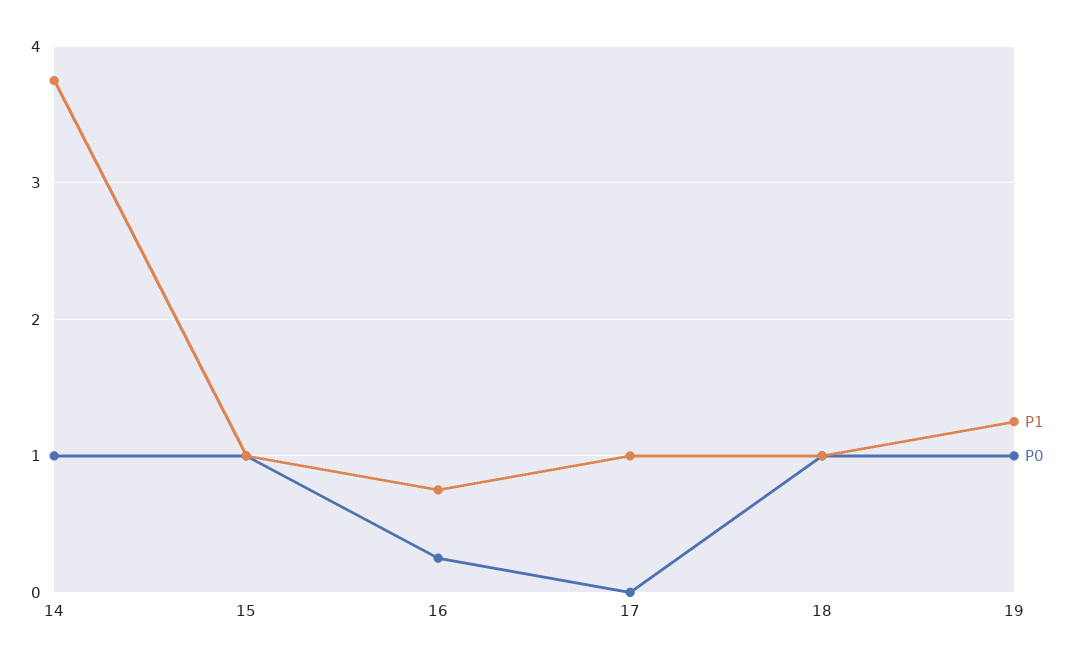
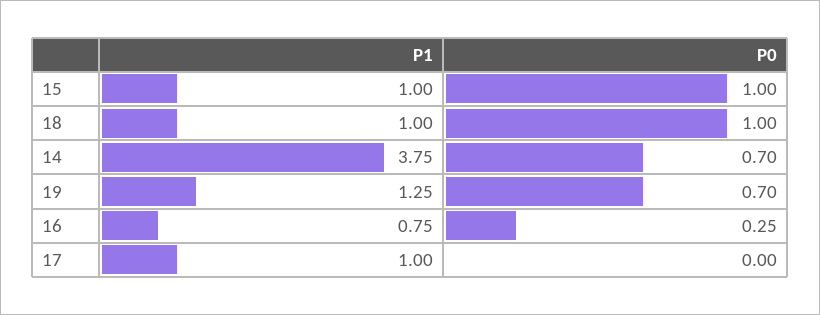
P0, 14: 1 -> 0.7
P0, 19: 1 -> 0.7

